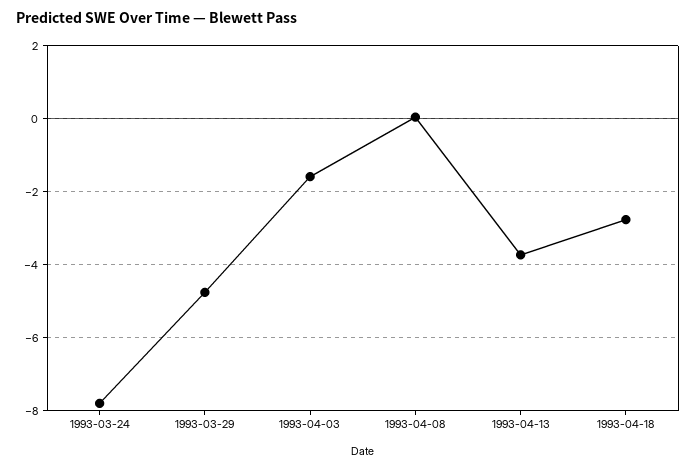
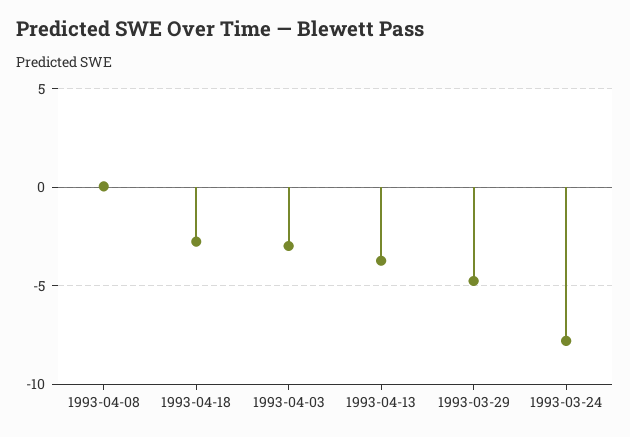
1993-04-03: -1.6 -> -3

